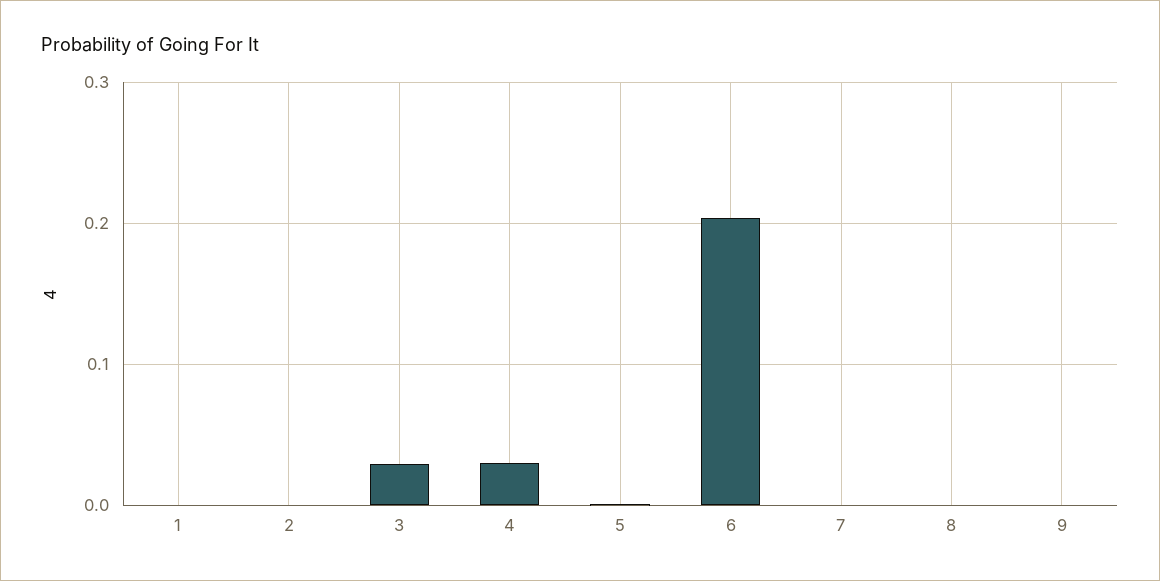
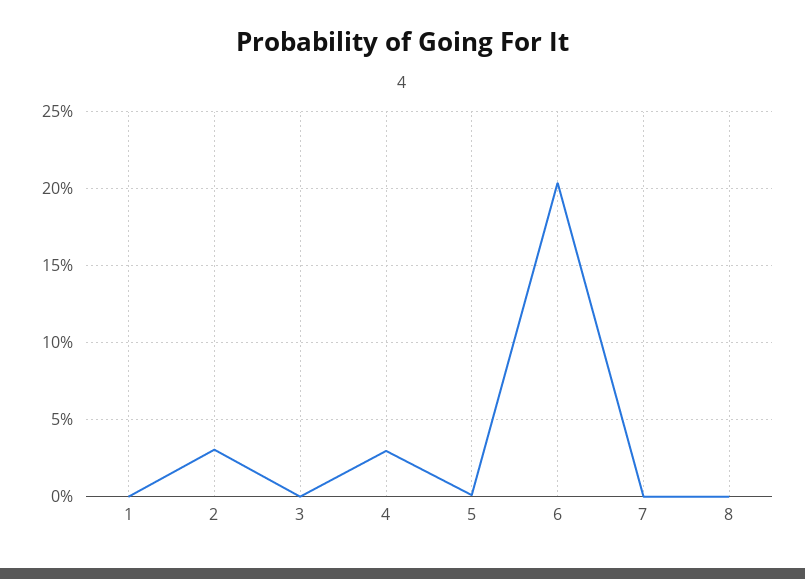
2: 0 -> 0.03
3: 0.03 -> 0
9: 0 -> none

